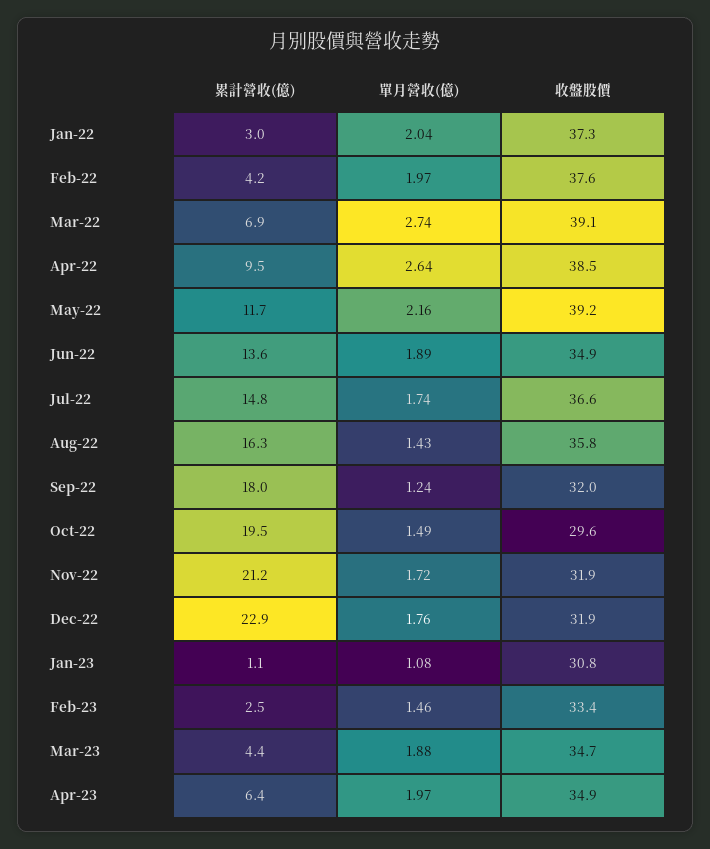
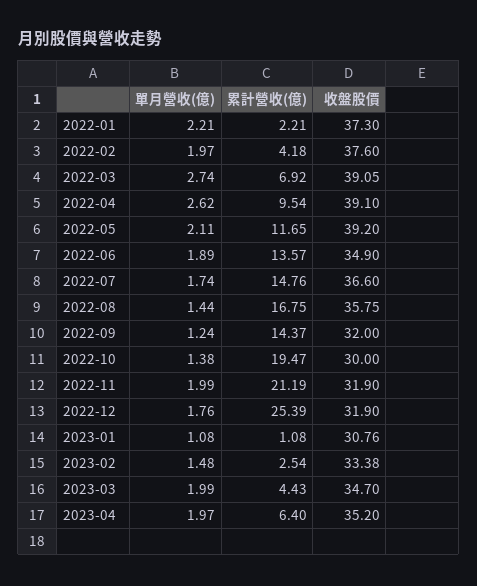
累計營收(億), Jan-22: 3 -> 2.21
單月營收(億), Jan-22: 2.04 -> 2.21
單月營收(億), Apr-22: 2.64 -> 2.62
收盤股價, Apr-22: 38.5 -> 39.1
單月營收(億), May-22: 2.16 -> 2.11
累計營收(億), Aug-22: 16.3 -> 16.75
單月營收(億), Aug-22: 1.43 -> 1.44
累計營收(億), Sep-22: 18 -> 14.37
單月營收(億), Oct-22: 1.49 -> 1.38
收盤股價, Oct-22: 29.6 -> 30
單月營收(億), Nov-22: 1.72 -> 1.99
累計營收(億), Dec-22: 22.9 -> 25.39
單月營收(億), Feb-23: 1.46 -> 1.48
單月營收(億), Mar-23: 1.88 -> 1.99
收盤股價, Apr-23: 34.9 -> 35.2

